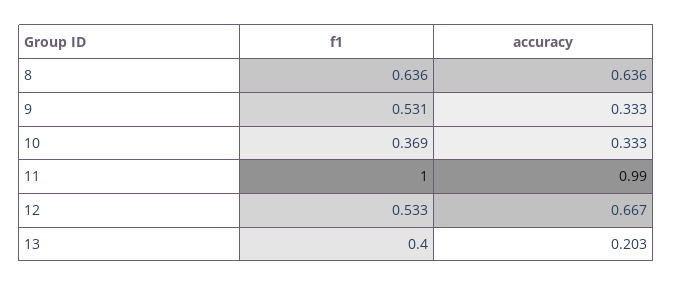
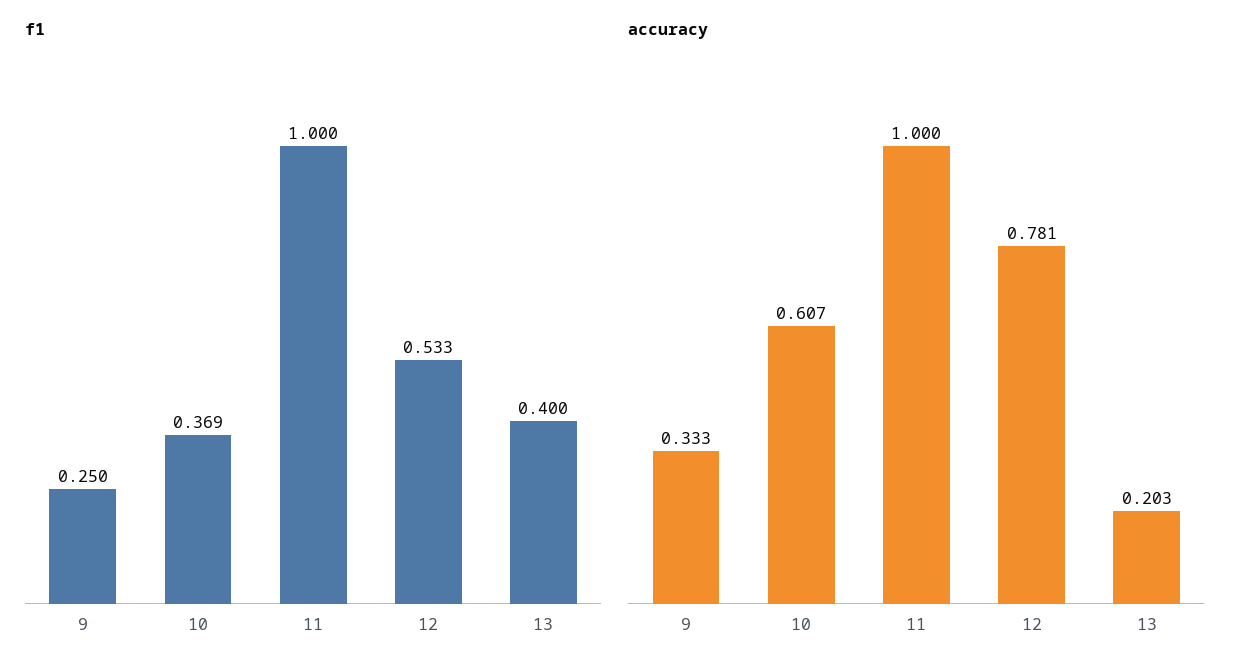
f1, 8: 0.636 -> none
accuracy, 8: 0.636 -> none
f1, 9: 0.531 -> 0.25
accuracy, 10: 0.333 -> 0.607
accuracy, 11: 0.99 -> 1
accuracy, 12: 0.667 -> 0.781

